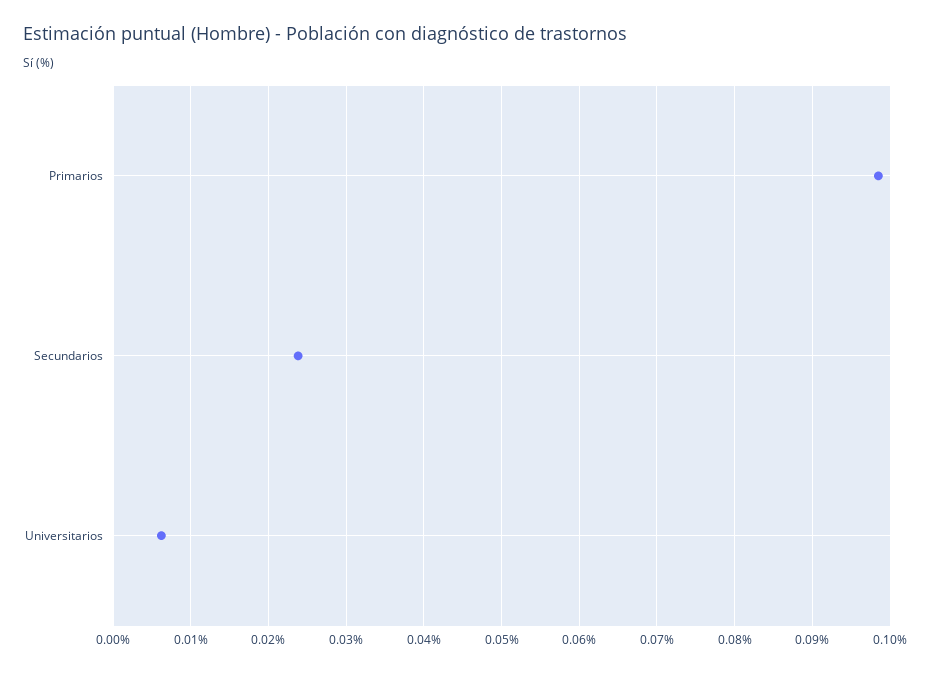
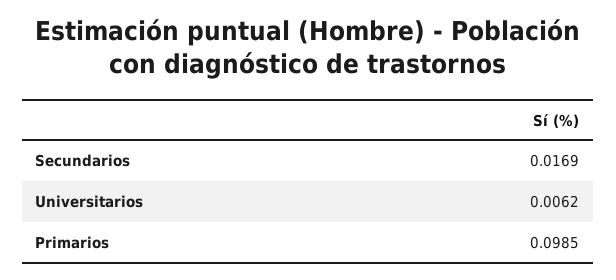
Secundarios: 0.024 -> 0.0169

